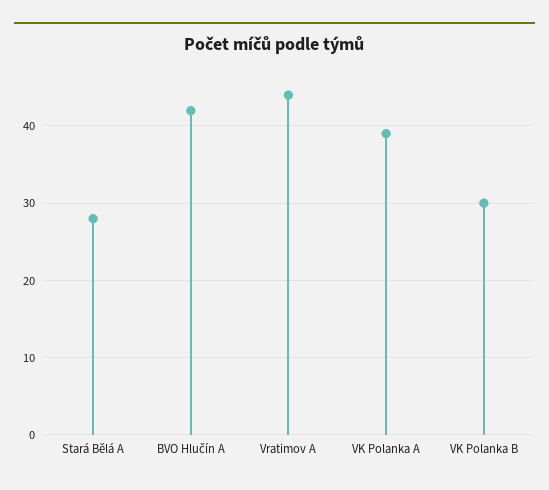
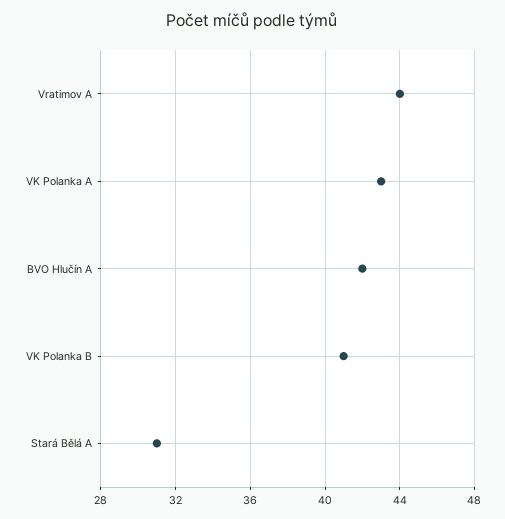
Stará Bělá A: 28 -> 31
VK Polanka A: 39 -> 43
VK Polanka B: 30 -> 41

